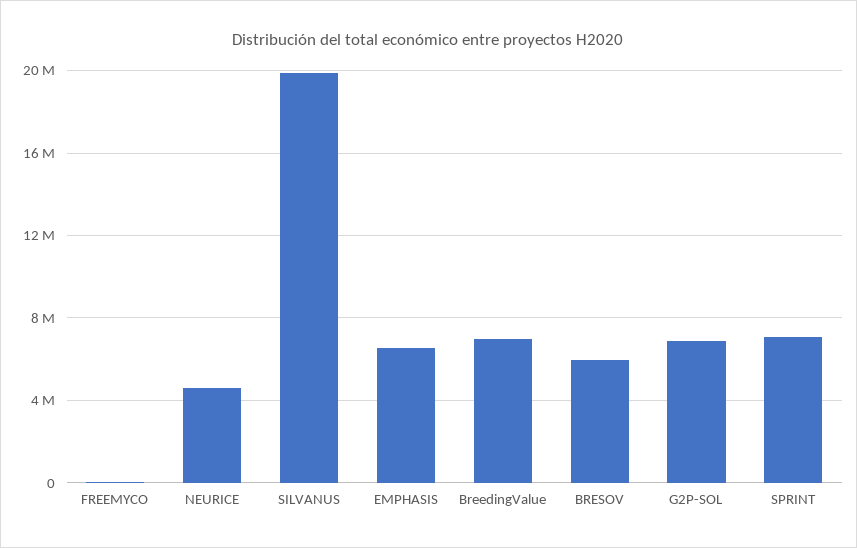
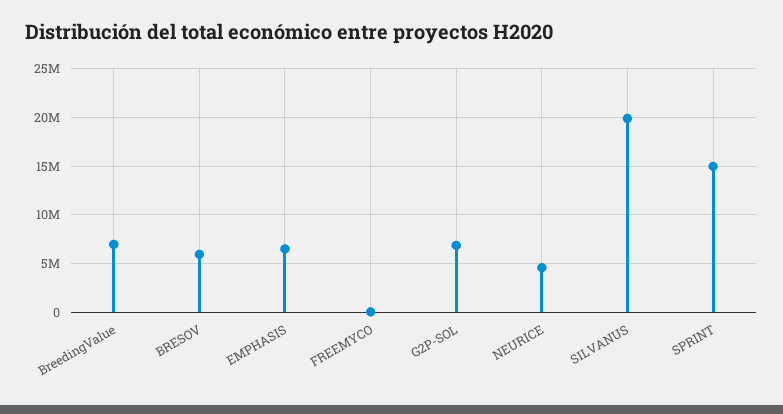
SPRINT: 7000000 -> 15000000

